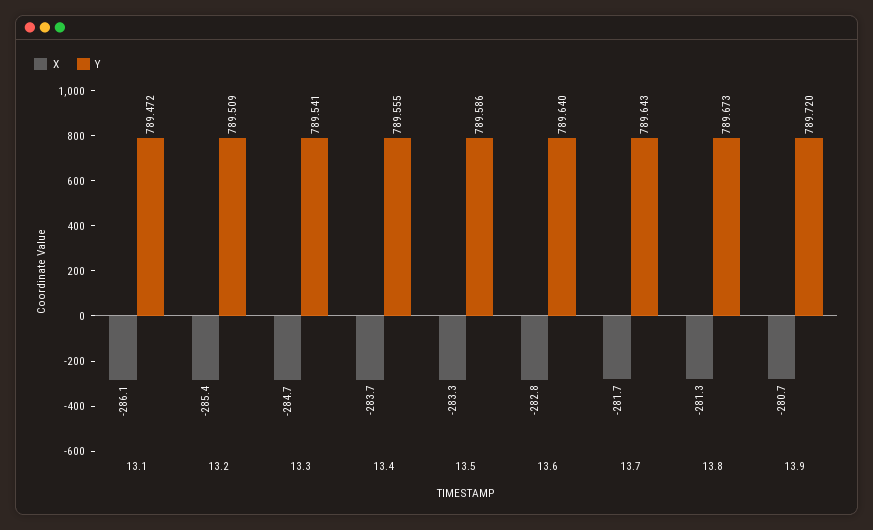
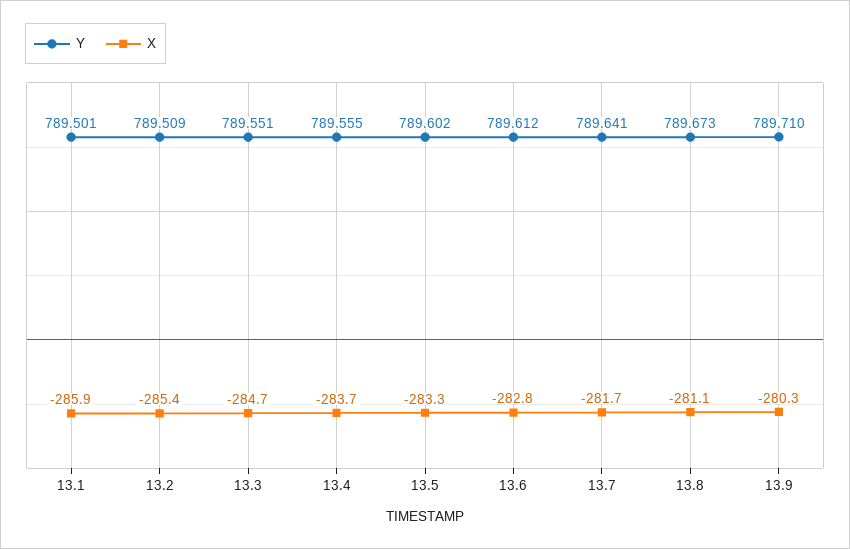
X, 13.1: -286.1 -> -285.9
Y, 13.1: 789.472 -> 789.501
Y, 13.3: 789.541 -> 789.551
Y, 13.5: 789.586 -> 789.602
Y, 13.6: 789.64 -> 789.612
Y, 13.7: 789.643 -> 789.641
X, 13.8: -281.3 -> -281.1
X, 13.9: -280.7 -> -280.3
Y, 13.9: 789.72 -> 789.71

